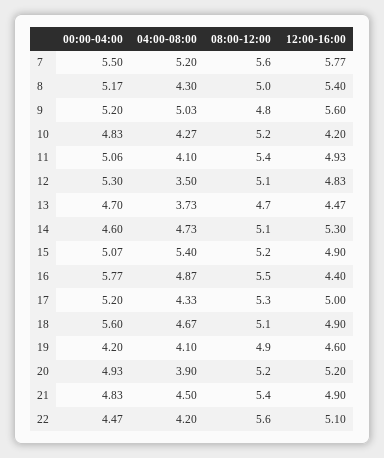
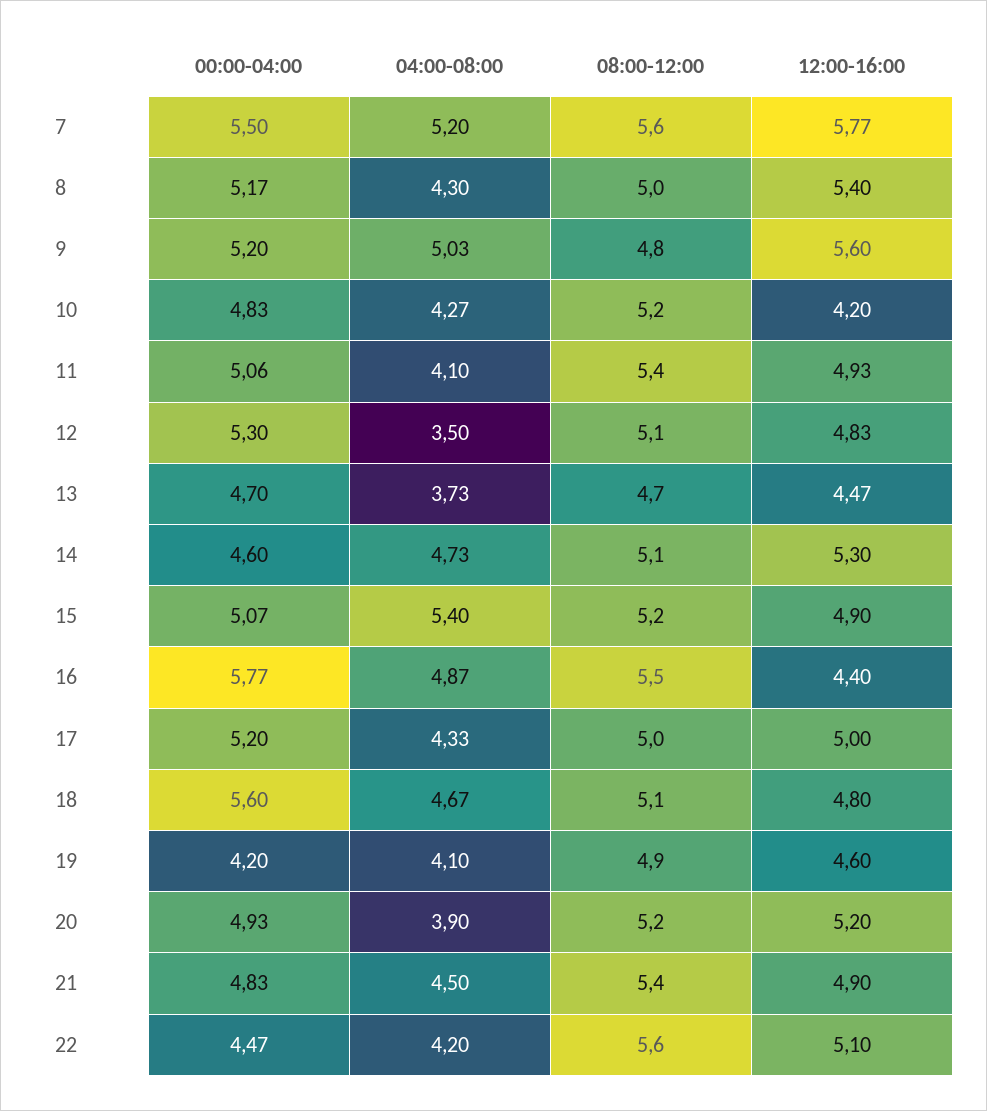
08:00-12:00, 17: 5.3 -> 5
12:00-16:00, 18: 4.9 -> 4.8

